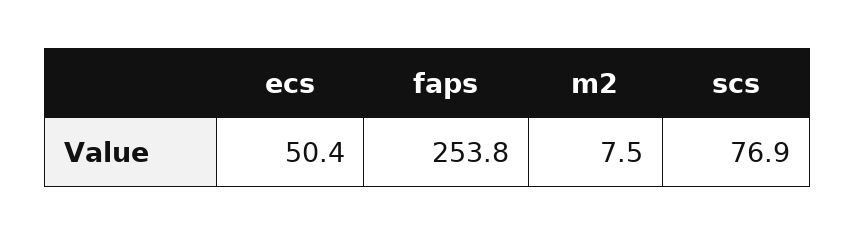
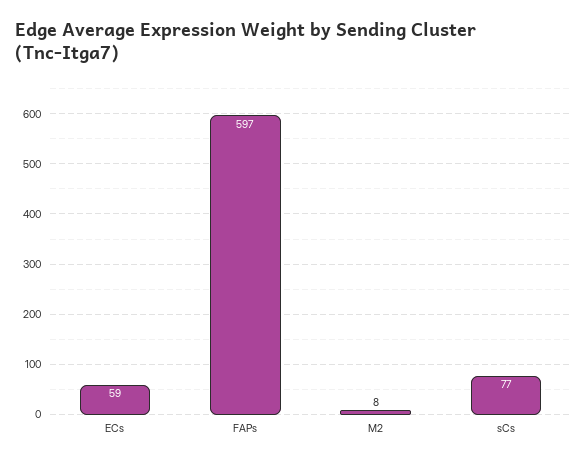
ecs: 50.4 -> 59
faps: 253.8 -> 597

